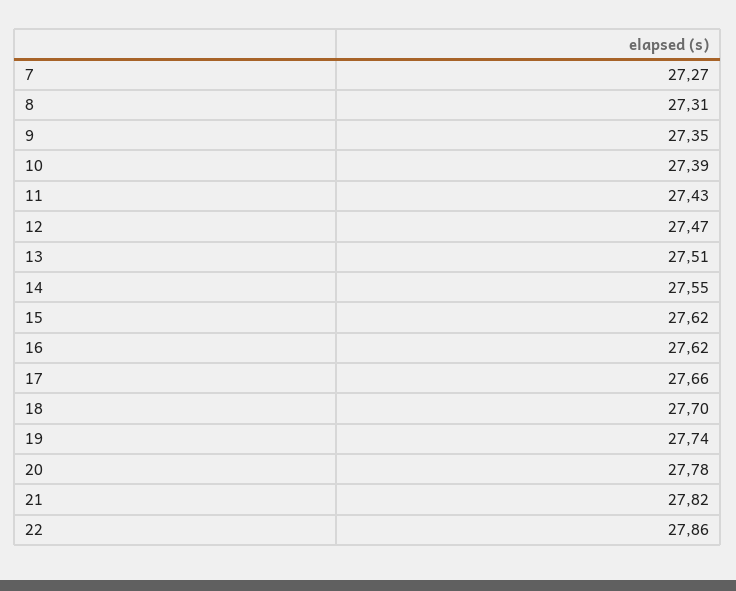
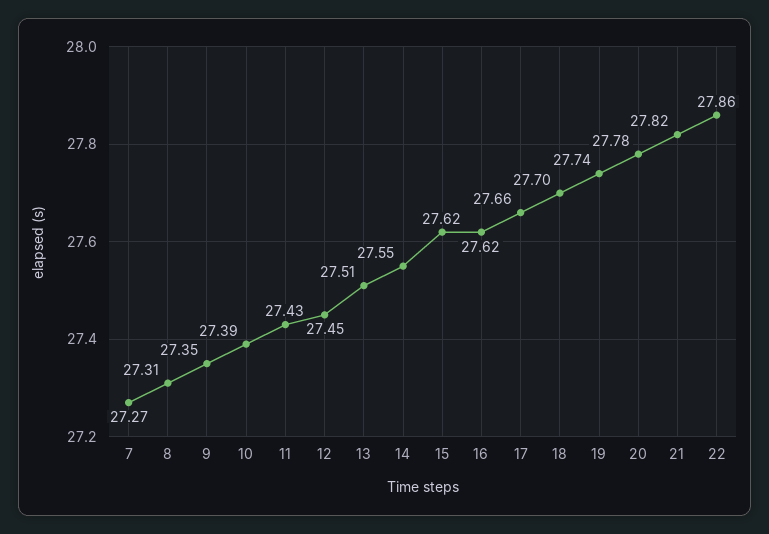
12: 27.47 -> 27.45

